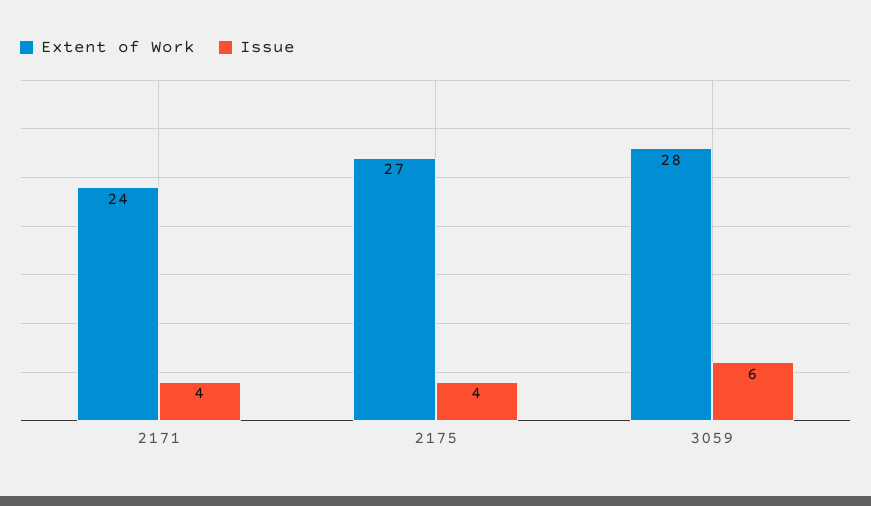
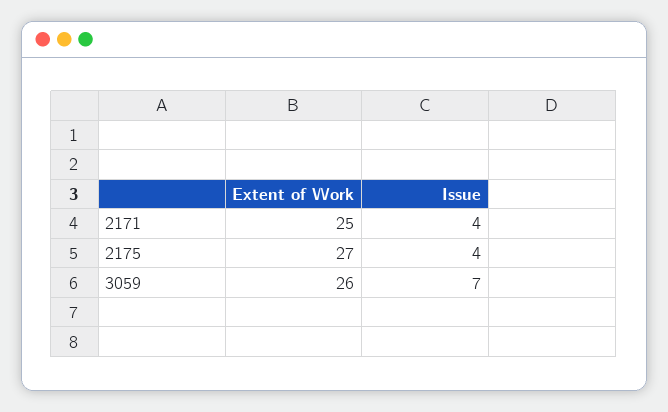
Extent of Work, 2171: 24 -> 25
Extent of Work, 3059: 28 -> 26
Issue, 3059: 6 -> 7

